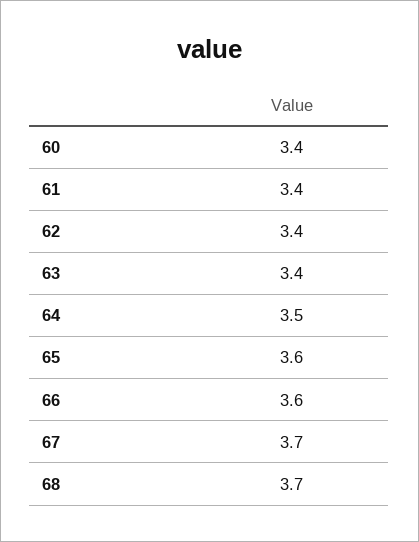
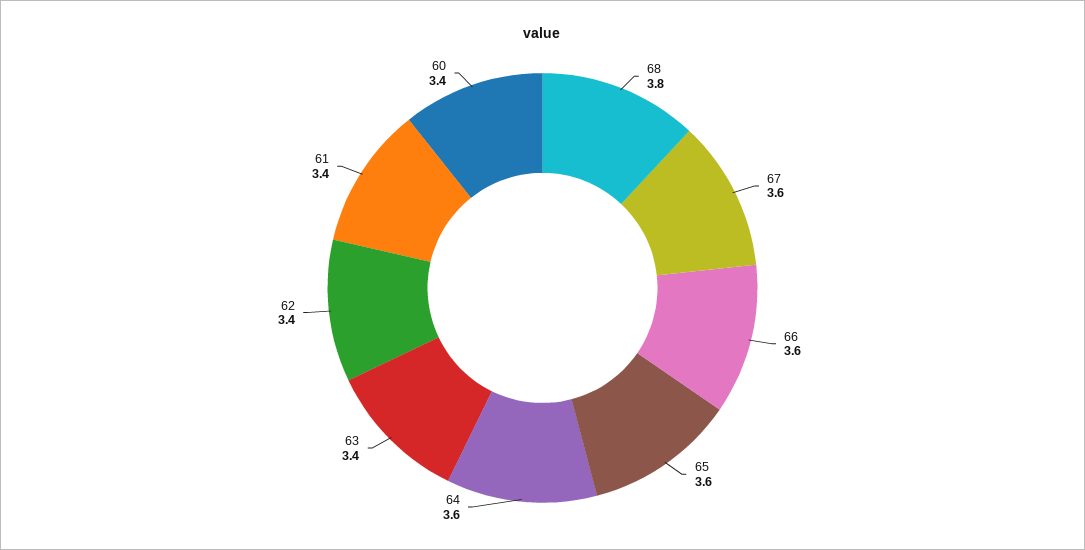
64: 3.5 -> 3.6
67: 3.7 -> 3.6
68: 3.7 -> 3.8

